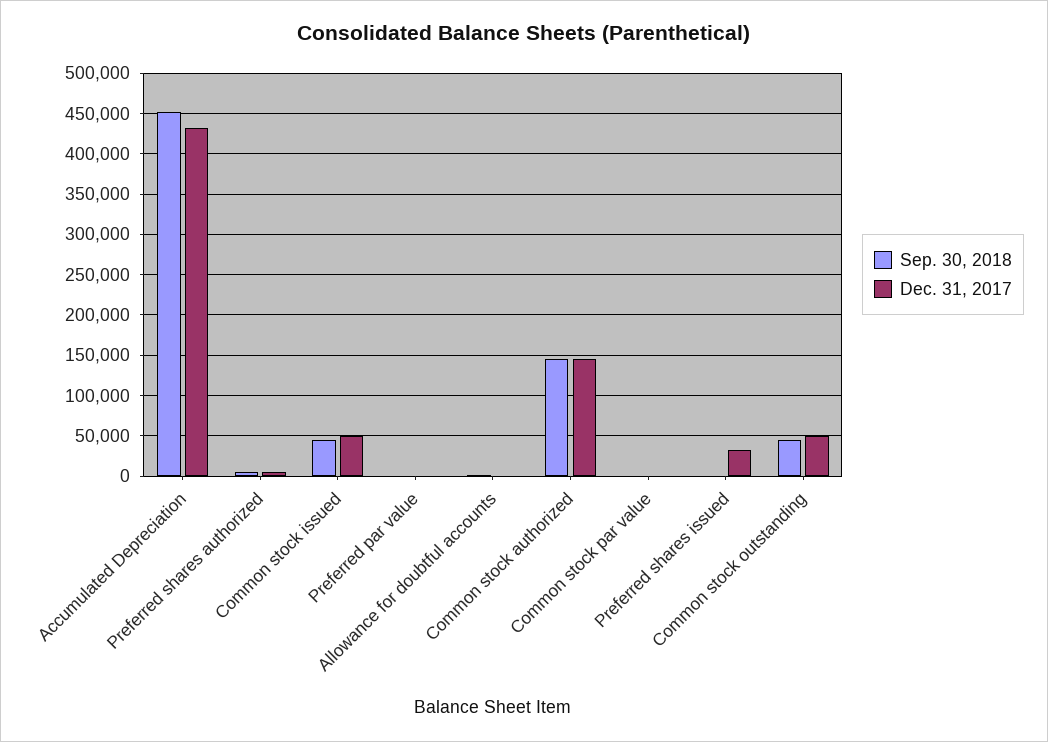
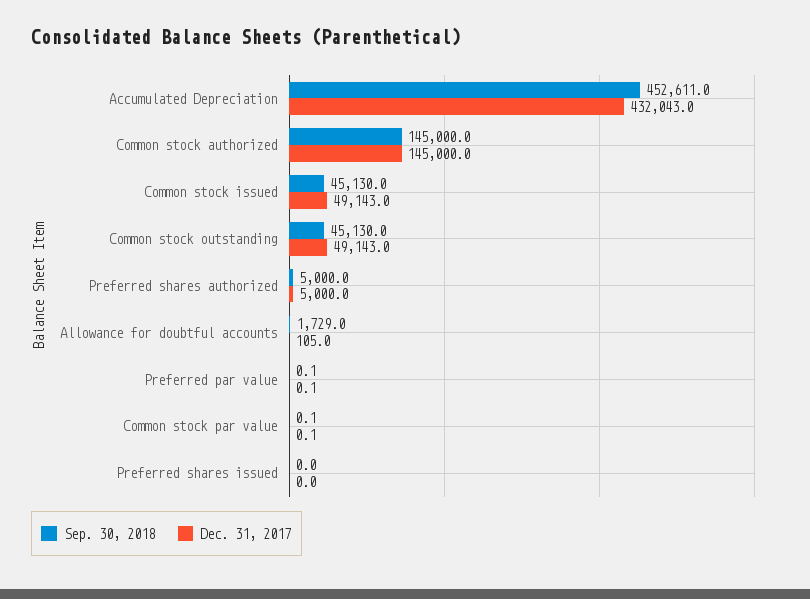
Dec. 31, 2017, Preferred shares issued: 30000 -> 0

